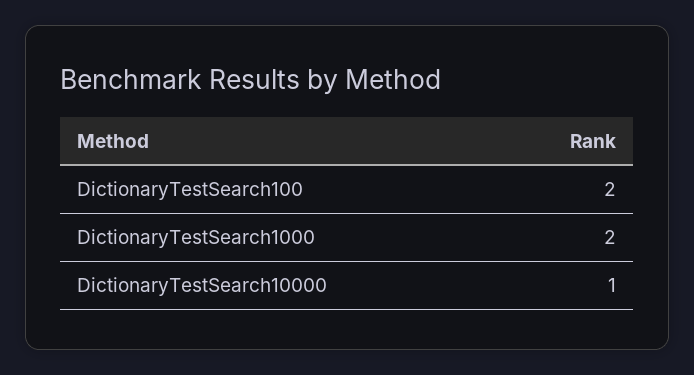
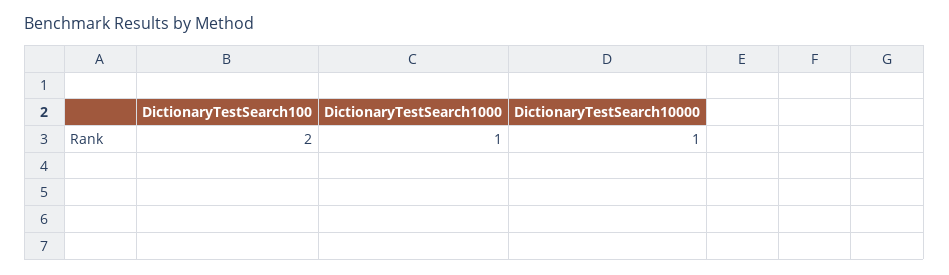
DictionaryTestSearch1000: 2 -> 1

